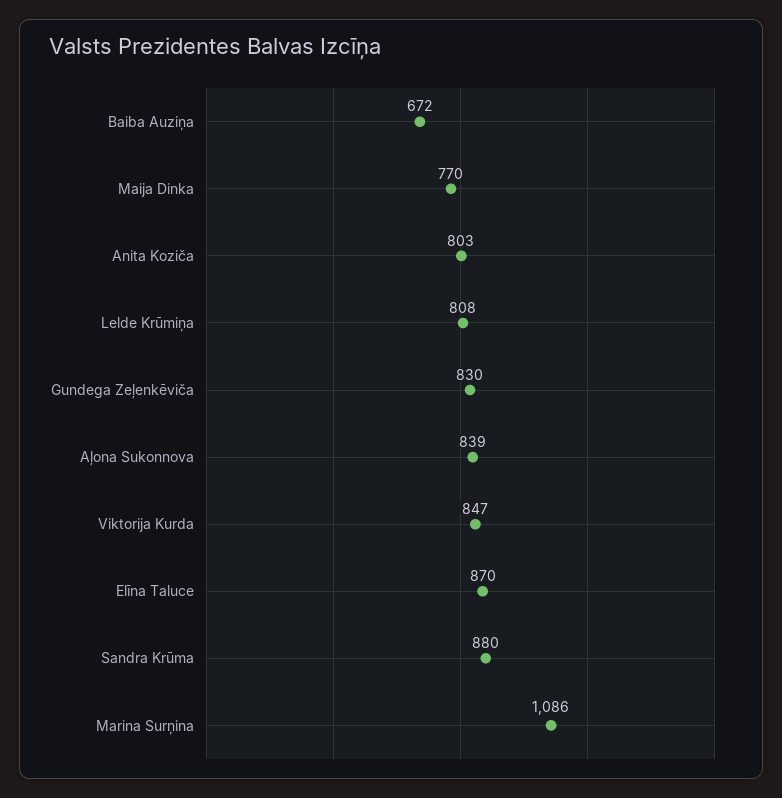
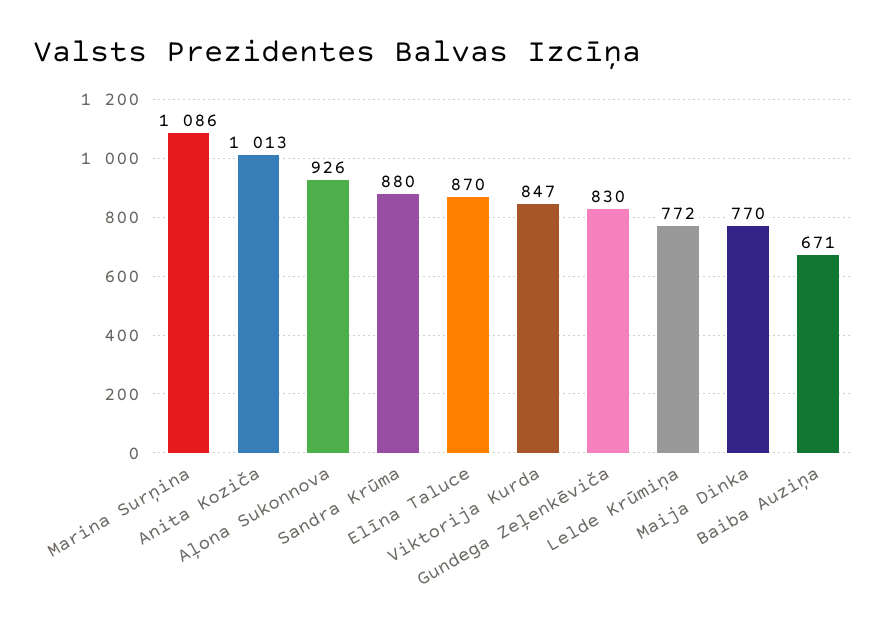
Baiba Auziņa: 672 -> 671
Anita Koziča: 803 -> 1013
Lelde Krūmiņa: 808 -> 772
Aļona Sukonnova: 839 -> 926

